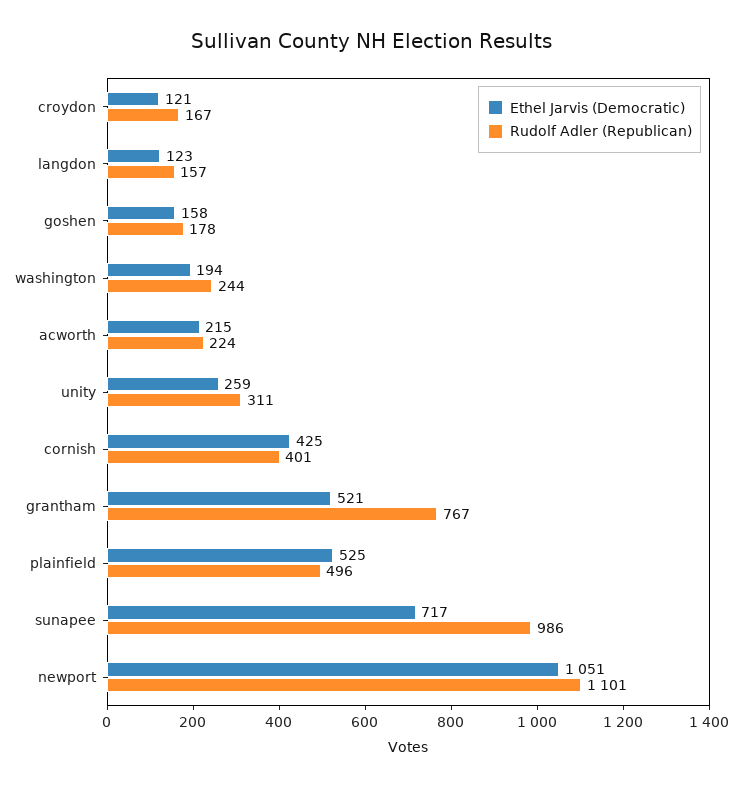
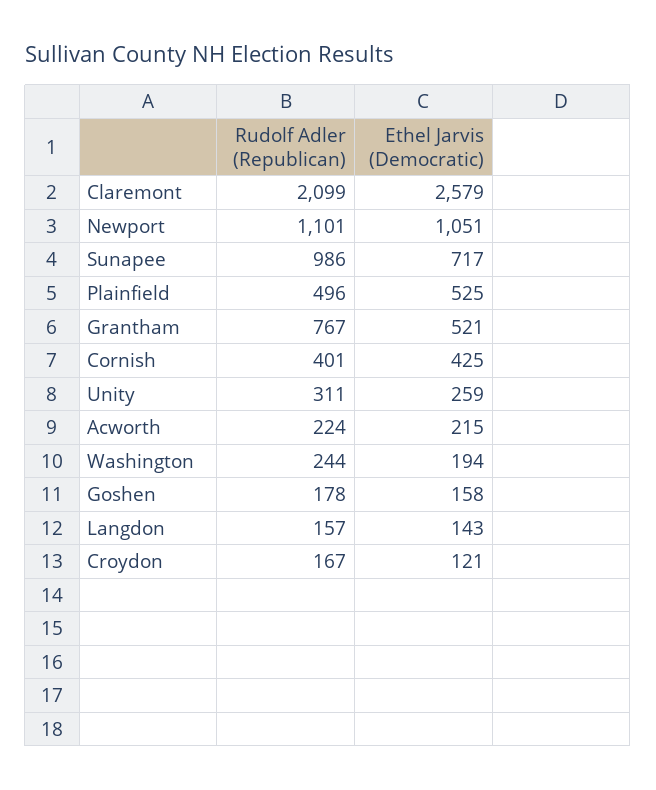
Ethel Jarvis (Democratic), langdon: 123 -> 143
Rudolf Adler (Republican), Claremont: none -> 2099
Ethel Jarvis (Democratic), Claremont: none -> 2579

